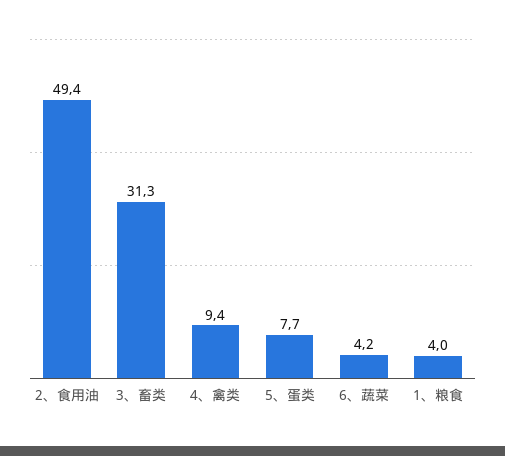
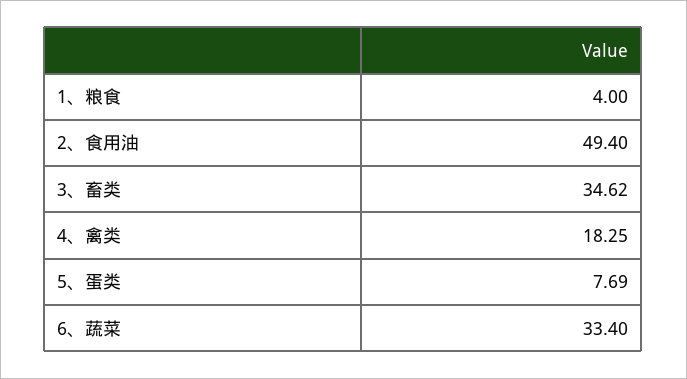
3、畜类: 31.3 -> 34.62
4、禽类: 9.4 -> 18.25
6、蔬菜: 4.2 -> 33.4

